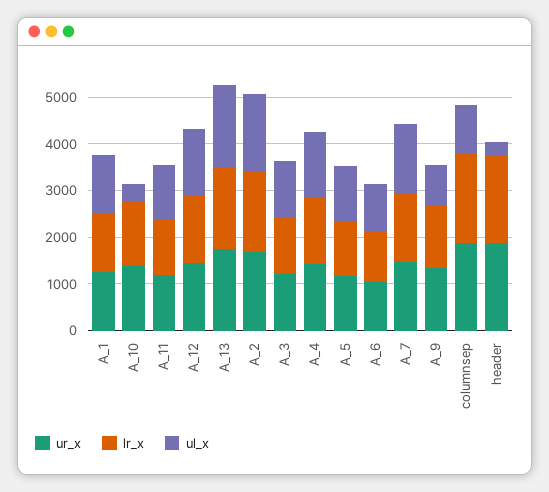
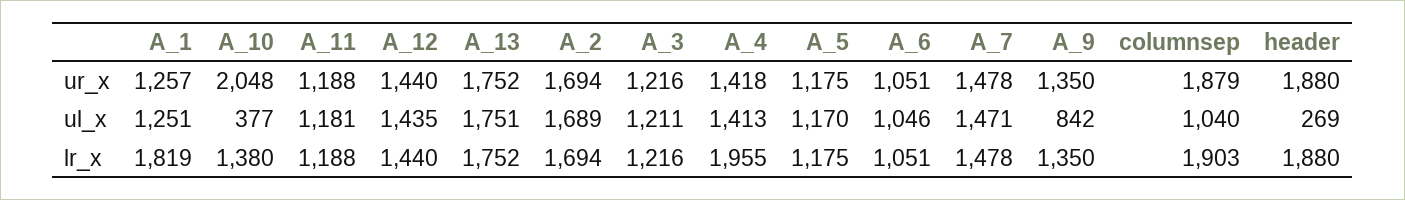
lr_x, A_1: 1200 -> 1819
ur_x, A_10: 1400 -> 2048
lr_x, A_4: 1400 -> 1955

